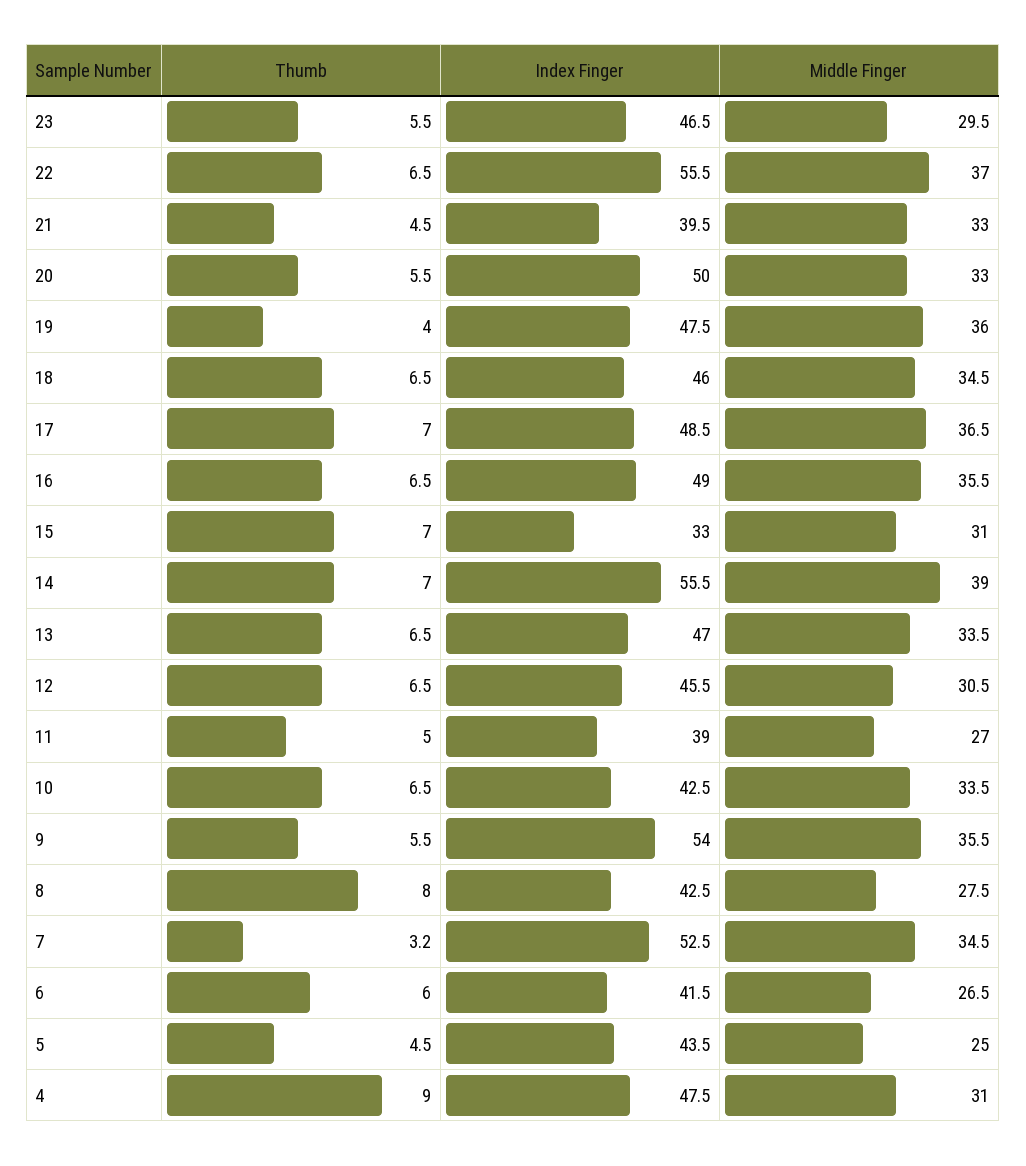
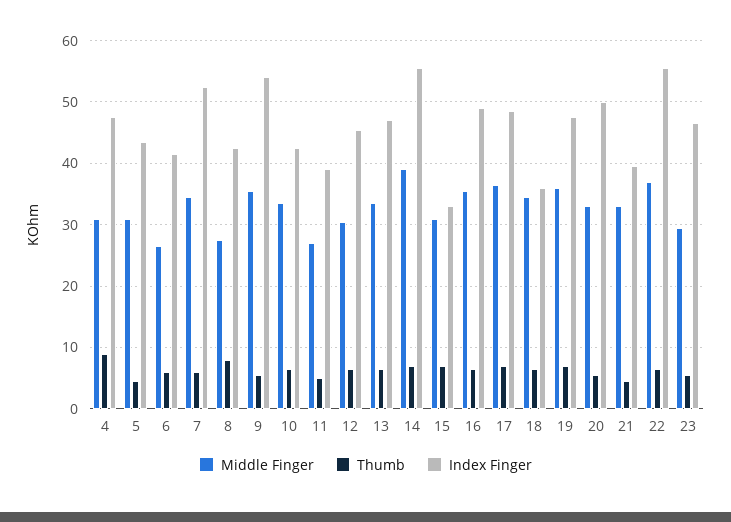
Thumb, 19: 4 -> 7
Index Finger, 18: 46 -> 36
Thumb, 7: 3.2 -> 6
Middle Finger, 5: 25 -> 31

